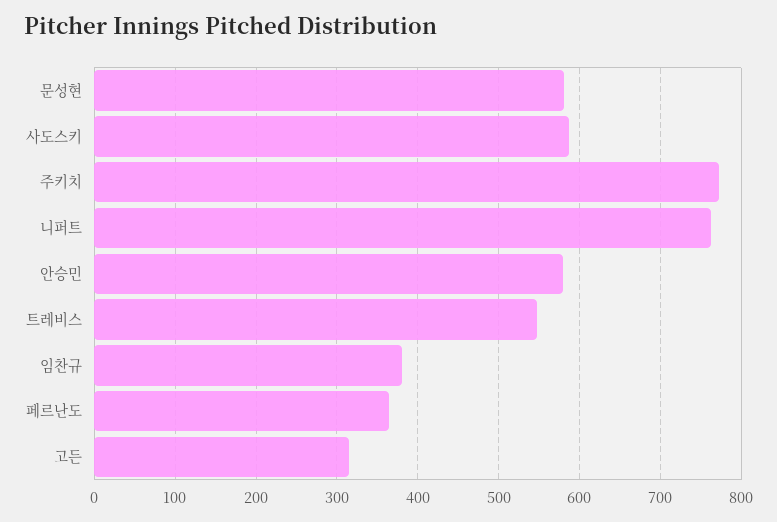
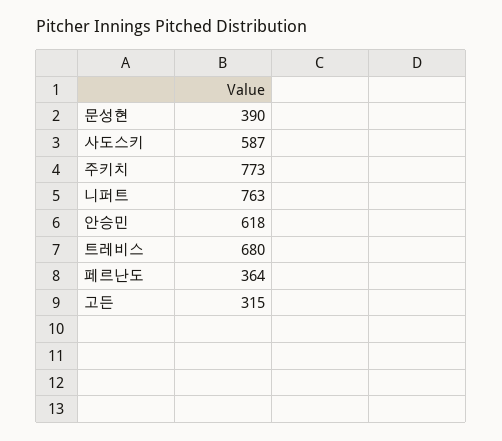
문성현: 580 -> 390
안승민: 580 -> 618
트레비스: 550 -> 680
임찬규: 380 -> none

